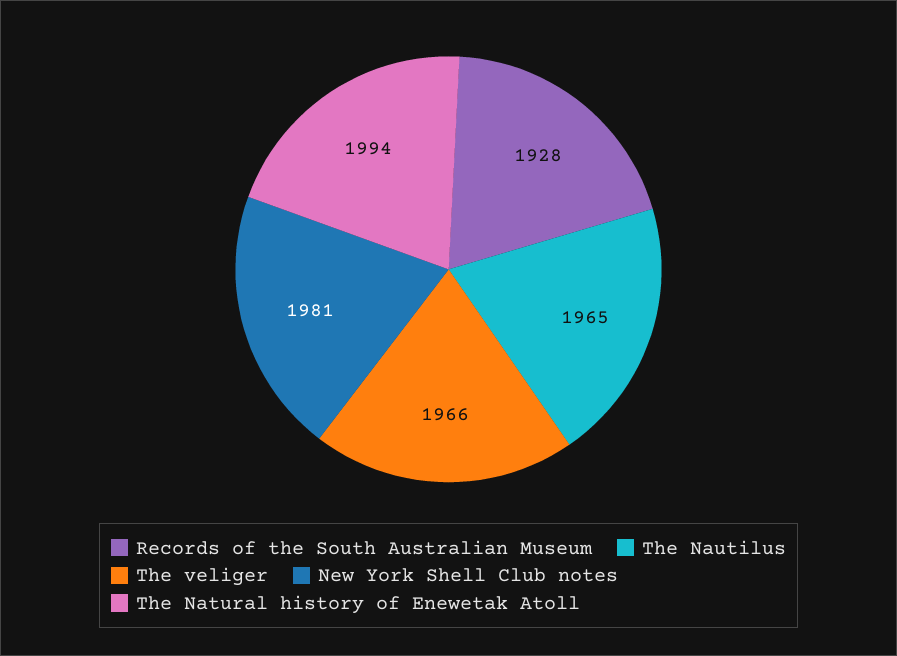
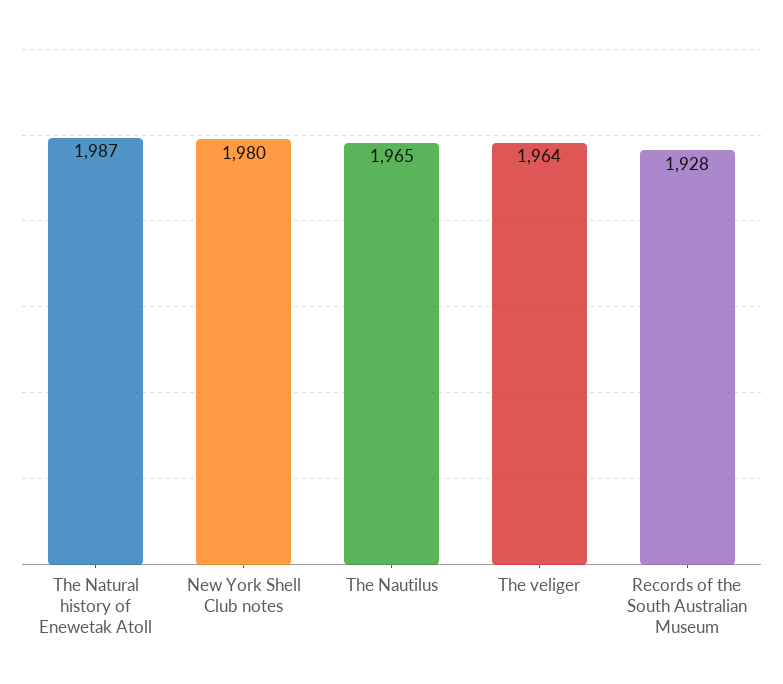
The veliger: 1966 -> 1964
New York Shell Club notes: 1981 -> 1980
The Natural history of Enewetak Atoll: 1994 -> 1987

